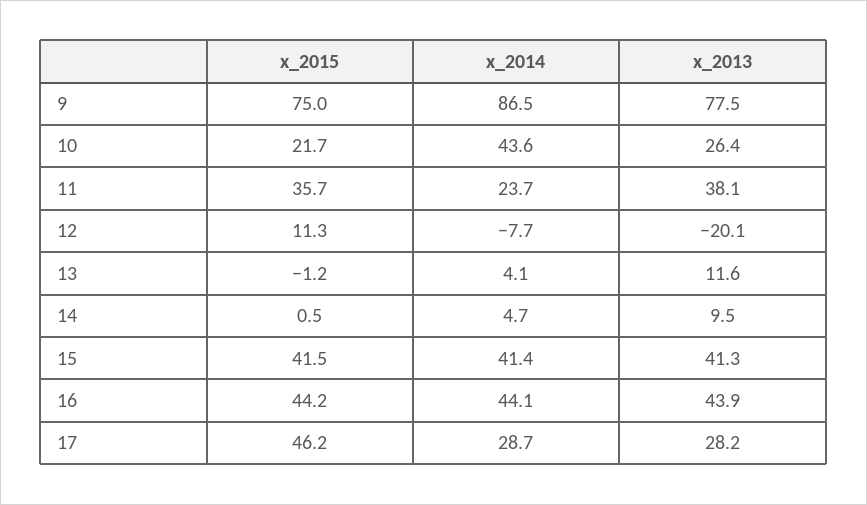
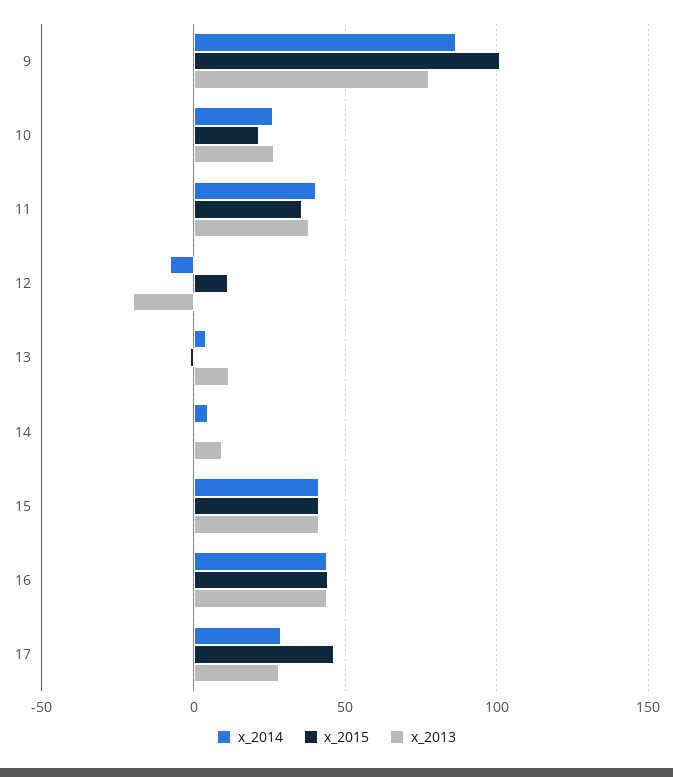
x_2015, 9: 75 -> 100
x_2014, 10: 43.6 -> 25
x_2014, 11: 23.7 -> 40

